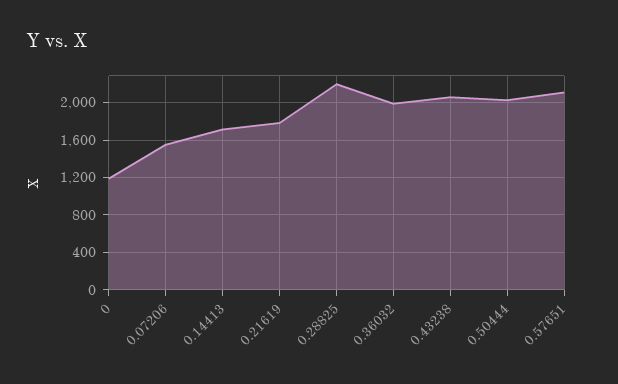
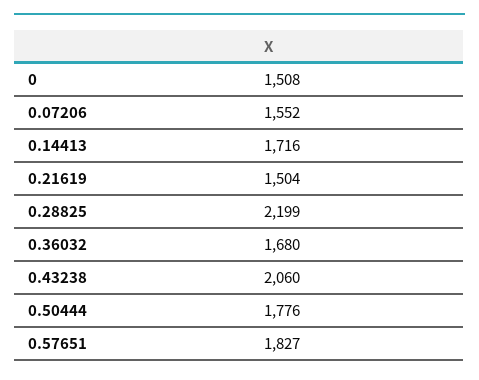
0: 1200 -> 1508
0.21619: 1800 -> 1504
0.36032: 2000 -> 1680
0.50444: 2000 -> 1776
0.57651: 2100 -> 1827

